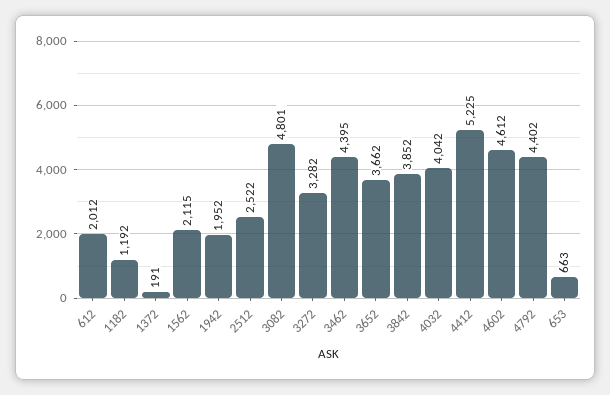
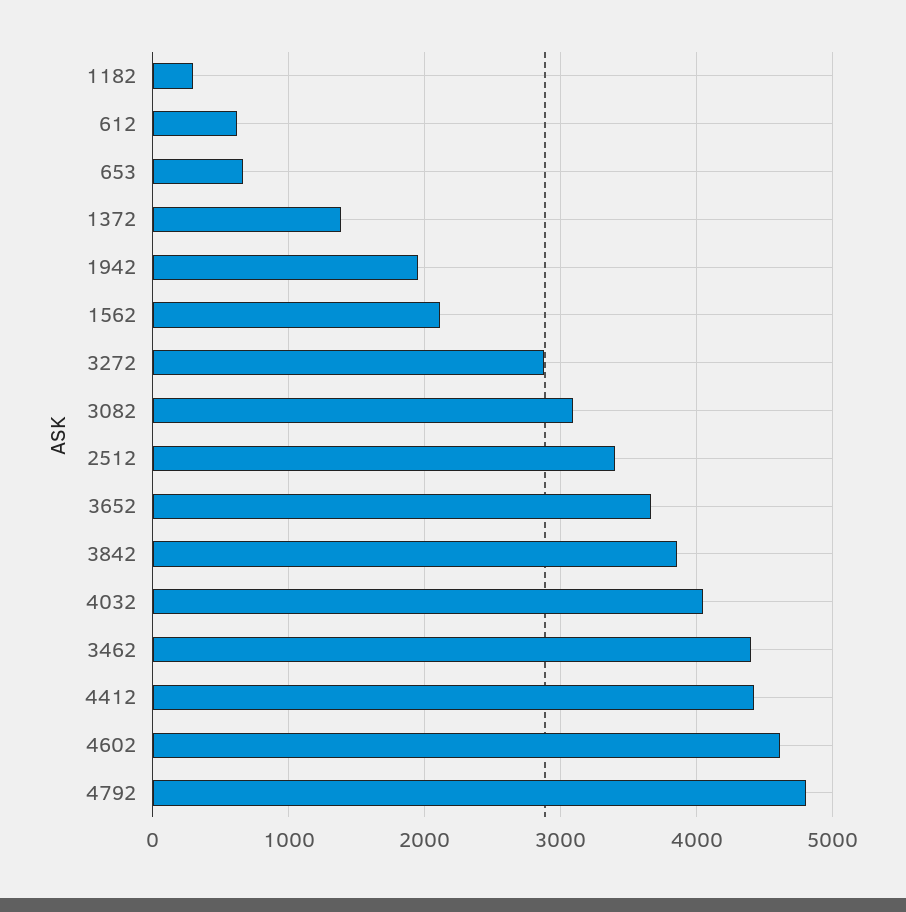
612: 2012 -> 600
1182: 1192 -> 300
1372: 191 -> 1400
2512: 2522 -> 3400
3082: 4801 -> 3100
3272: 3282 -> 2900
4412: 5225 -> 4400
4792: 4402 -> 4800

